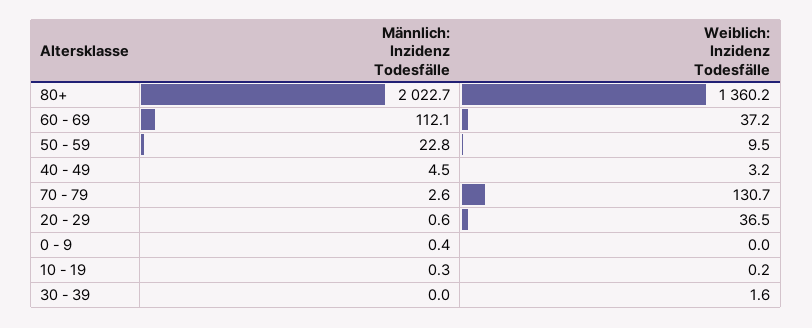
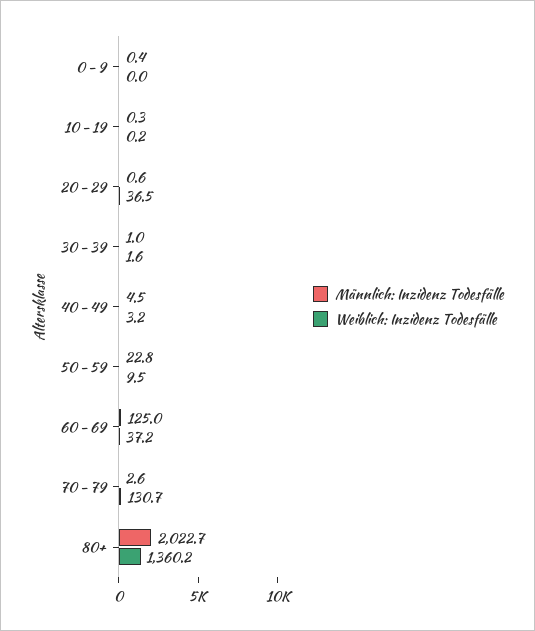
Männlich: Inzidenz Todesfälle, 60 - 69: 112.1 -> 125
Männlich: Inzidenz Todesfälle, 30 - 39: 0 -> 1

